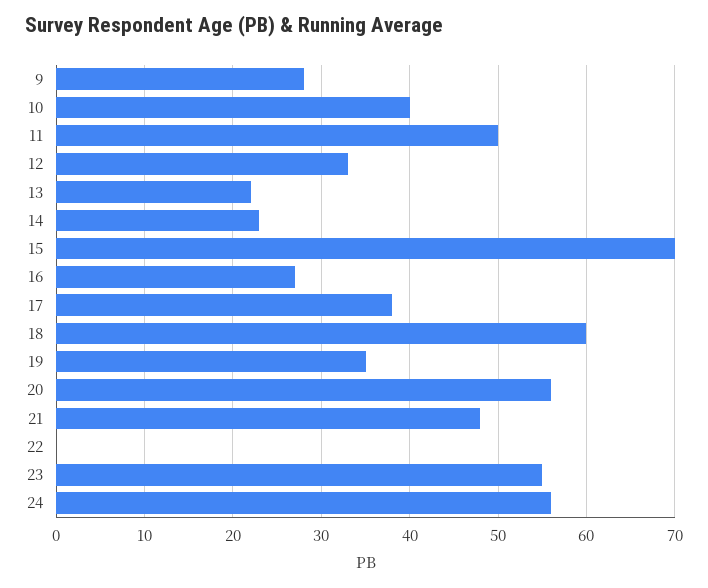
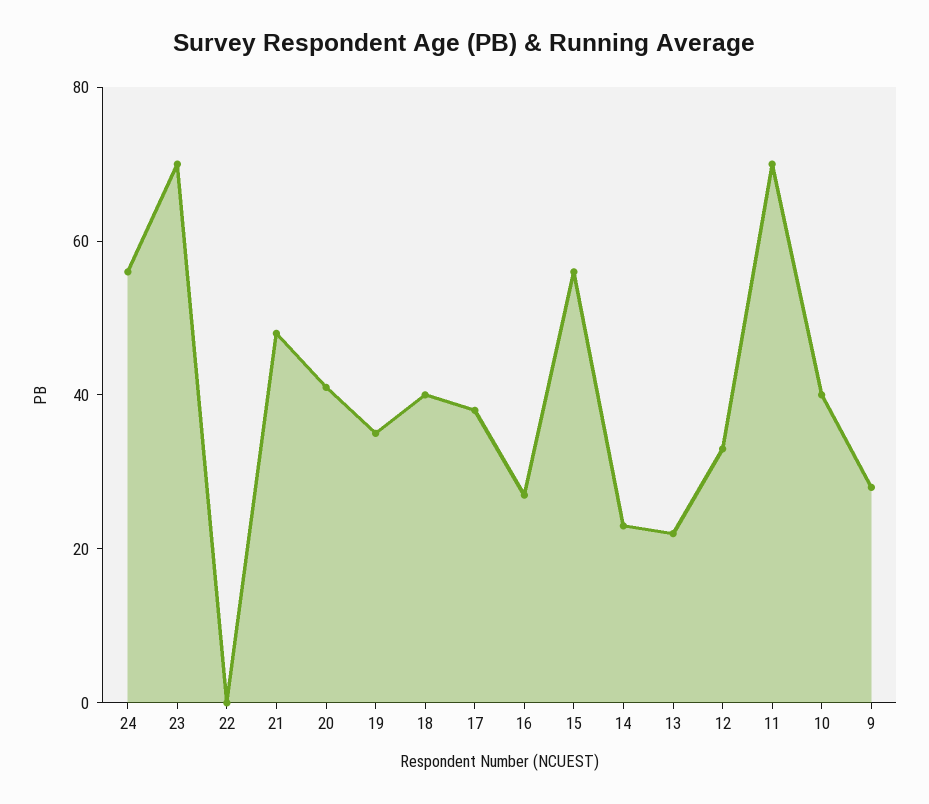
11: 50 -> 70
15: 70 -> 55
18: 60 -> 40
20: 56 -> 40
23: 55 -> 70

